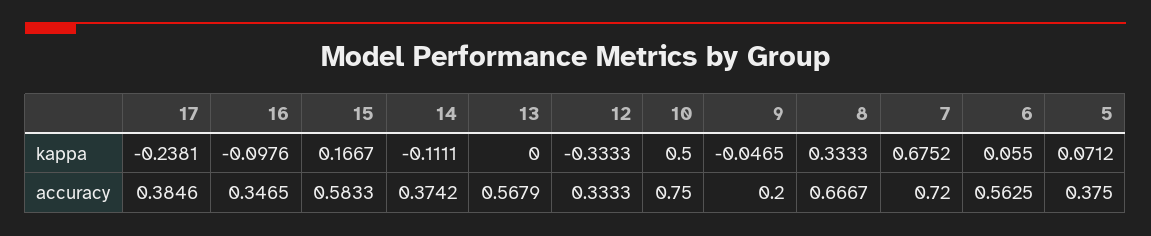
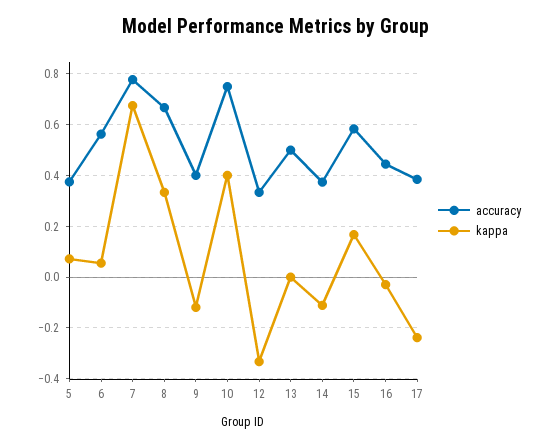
kappa, 16: -0.0976 -> -0.025
kappa, 10: 0.5 -> 0.4
kappa, 9: -0.0465 -> -0.125
accuracy, 16: 0.3465 -> 0.45
accuracy, 13: 0.5679 -> 0.5
accuracy, 9: 0.2 -> 0.4
accuracy, 7: 0.72 -> 0.775

